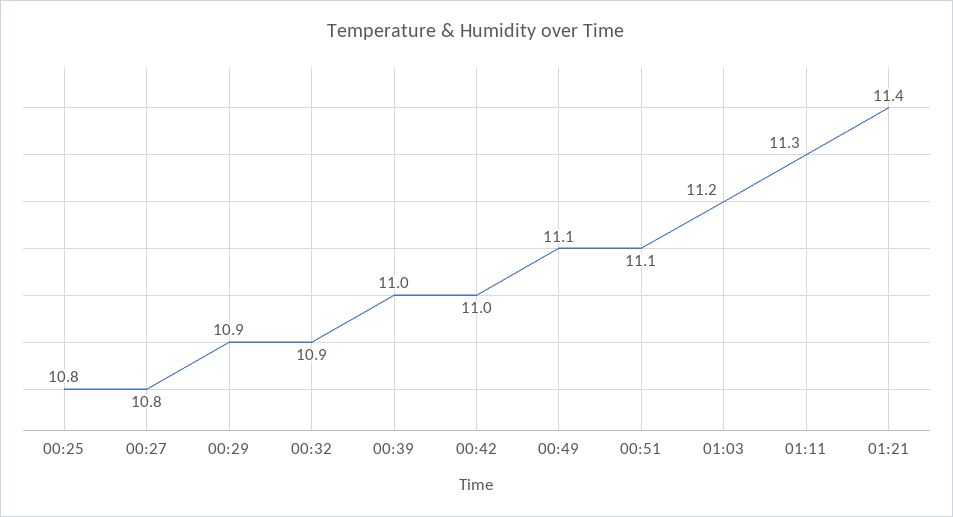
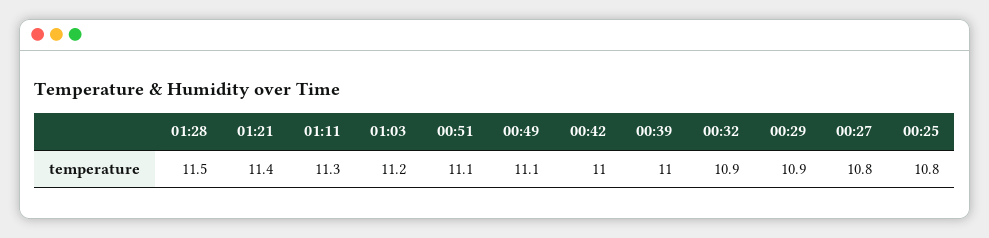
01:28: none -> 11.5

